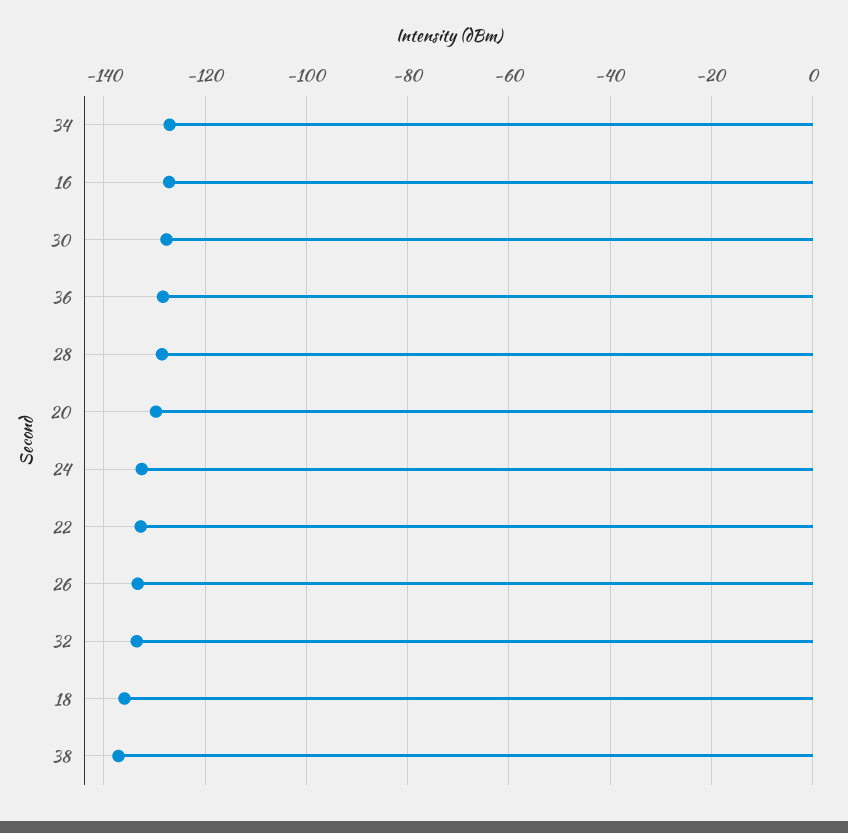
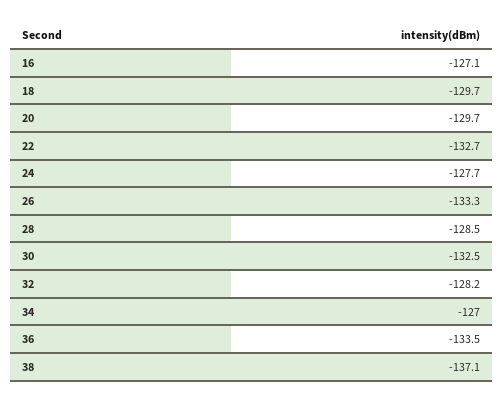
30: -128 -> -132.5
36: -128 -> -133.5
24: -132 -> -127.7
32: -134 -> -128.2
18: -136 -> -129.7

